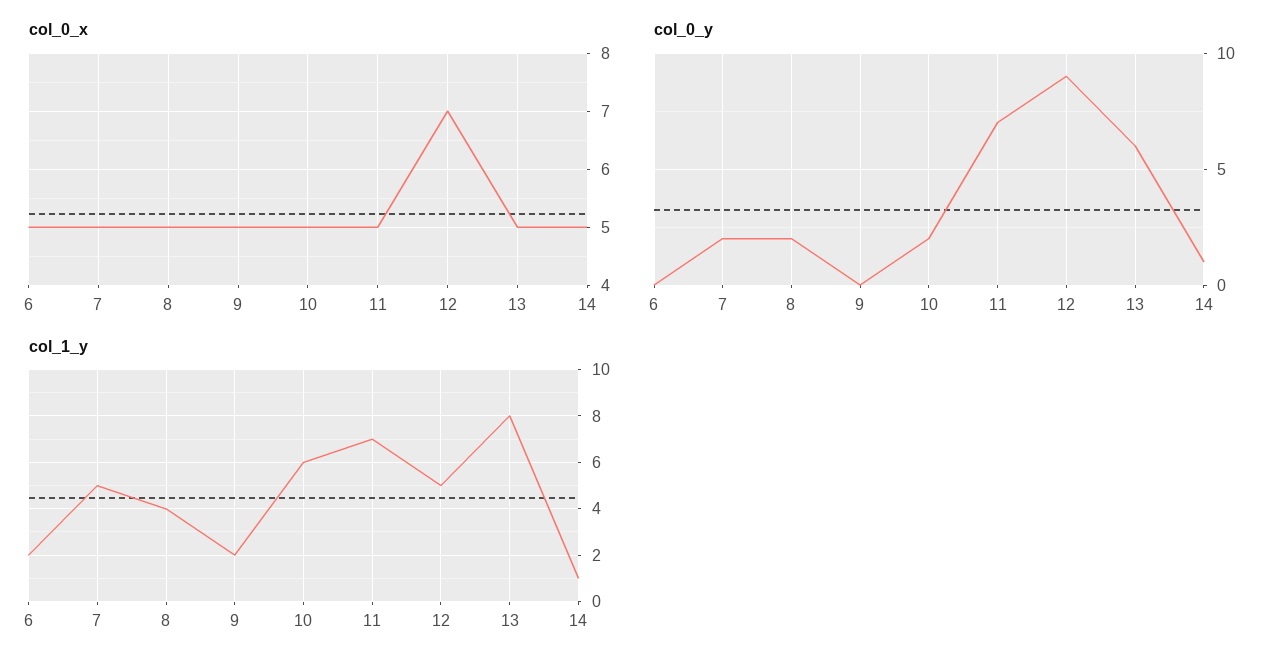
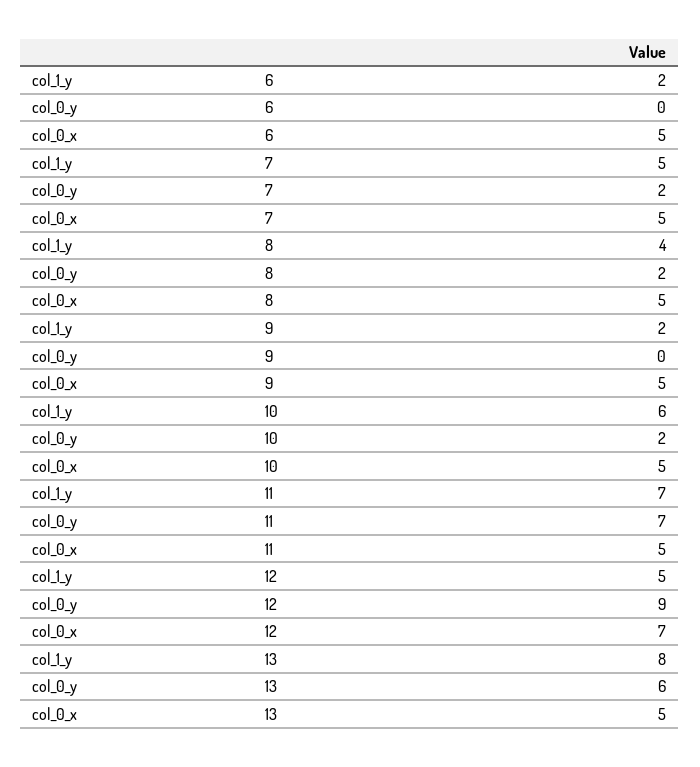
col_0_x, 14: 5 -> none
col_0_y, 14: 1 -> none
col_1_y, 14: 1 -> none

